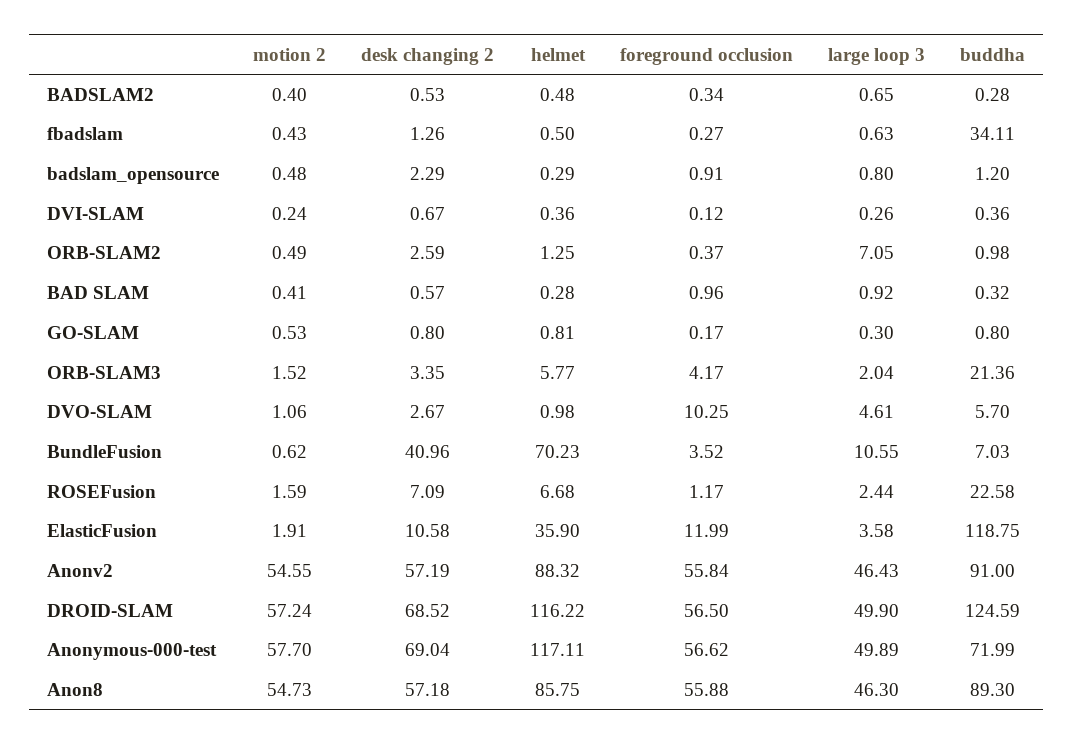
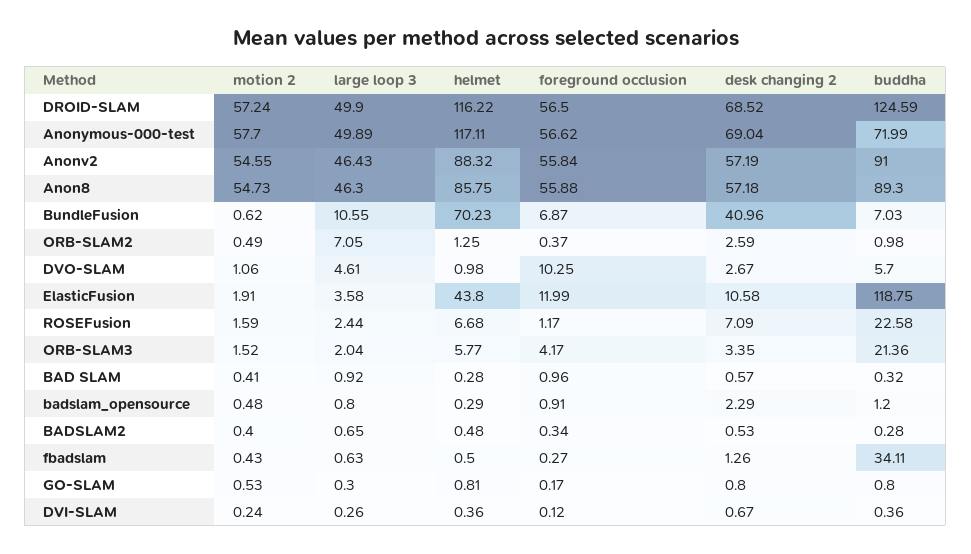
foreground occlusion, BundleFusion: 3.52 -> 6.87
helmet, ElasticFusion: 35.9 -> 43.8

